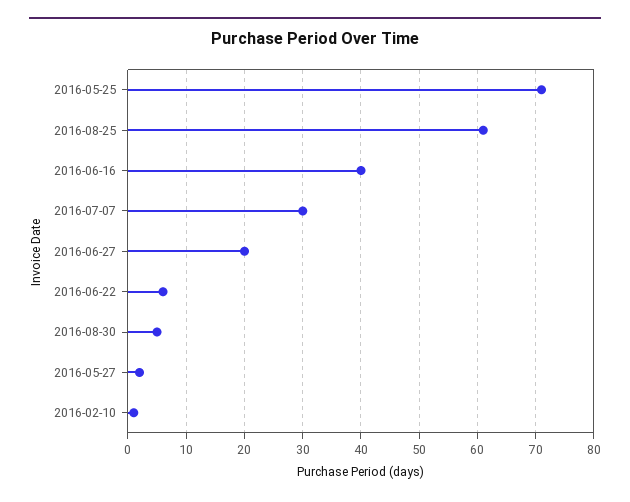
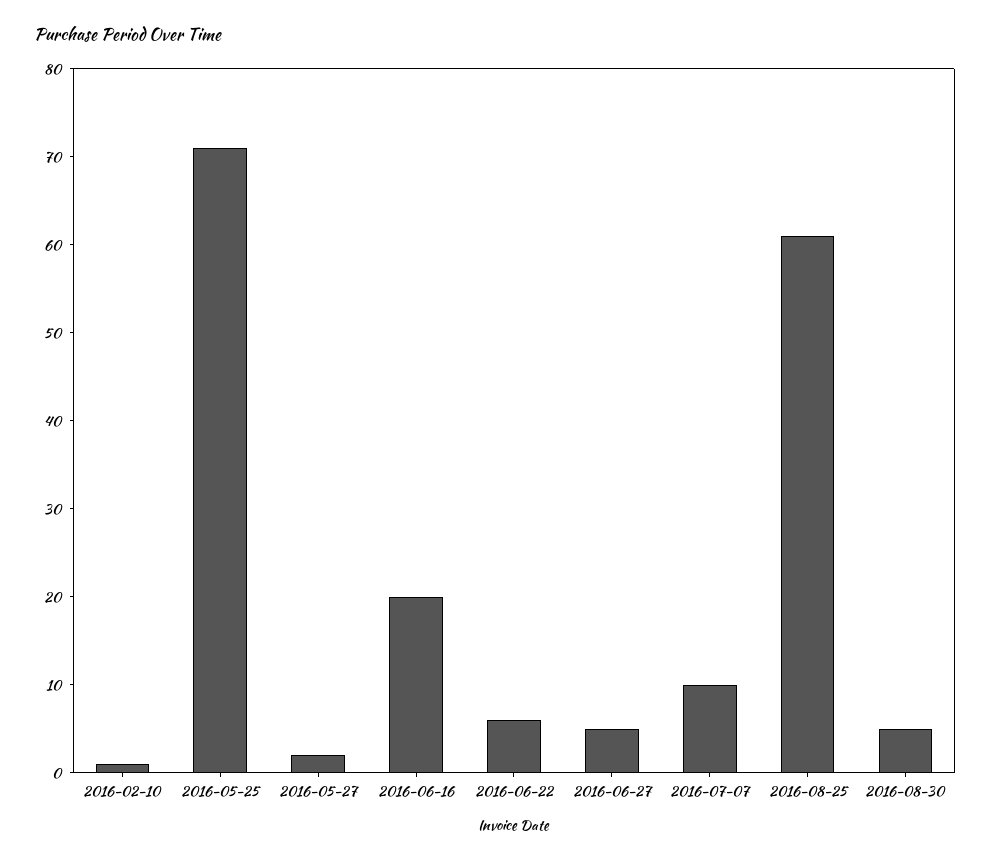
2016-06-16: 40 -> 20
2016-07-07: 30 -> 10
2016-06-27: 20 -> 5

